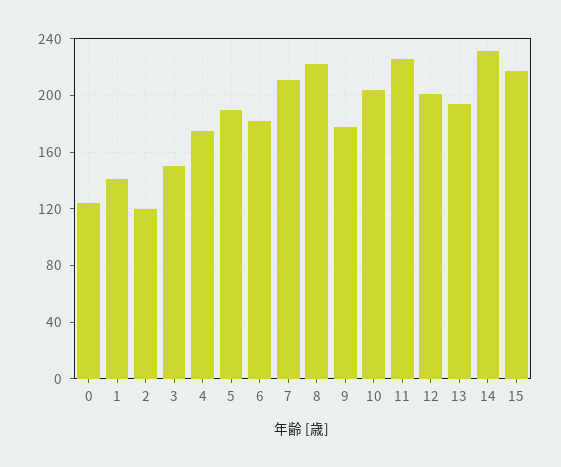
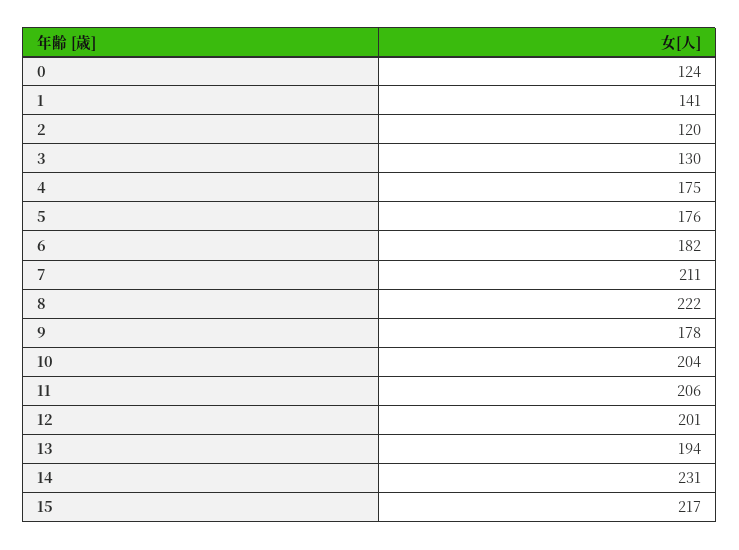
3: 150 -> 130
5: 190 -> 176
11: 225 -> 206

